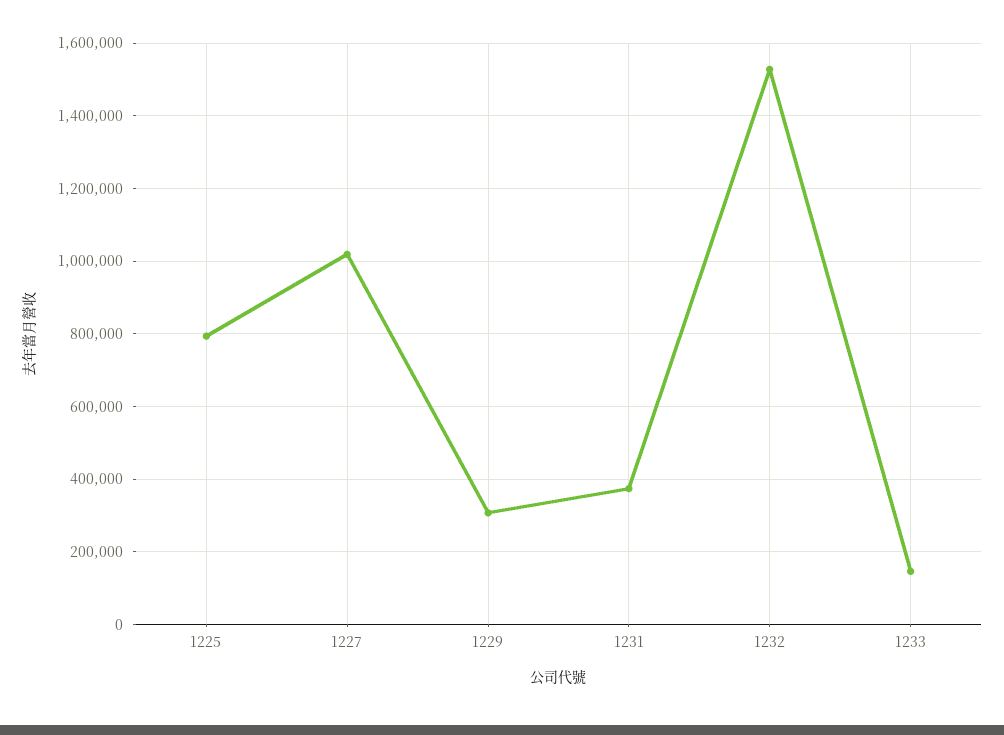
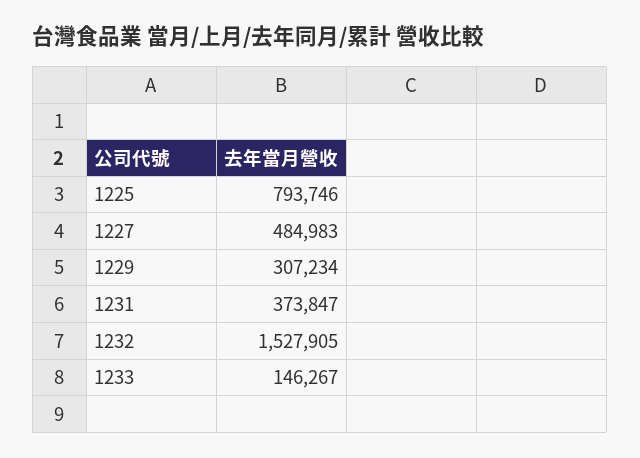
1227: 1020000 -> 484983

